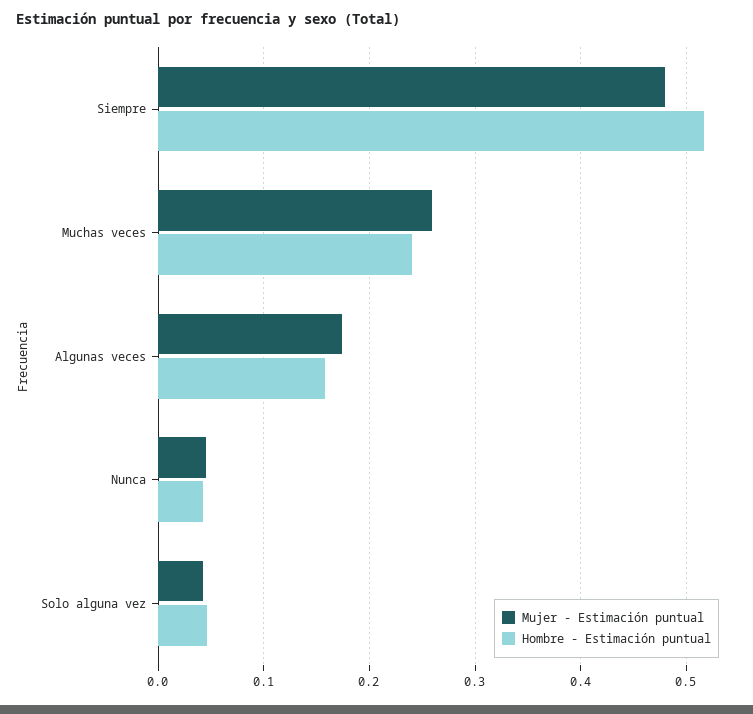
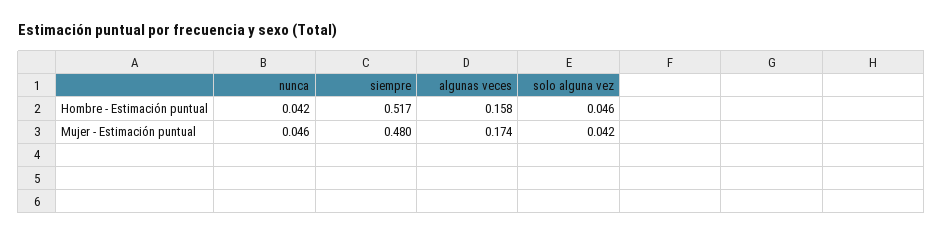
Mujer - Estimación puntual, Muchas veces: 0.26 -> none
Hombre - Estimación puntual, Muchas veces: 0.24 -> none

